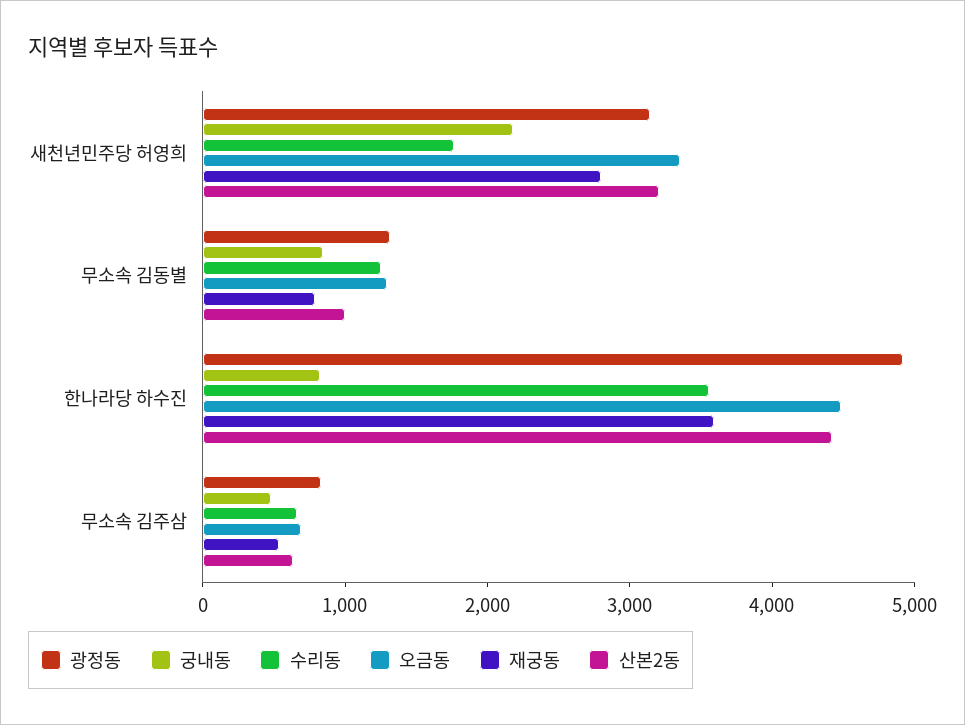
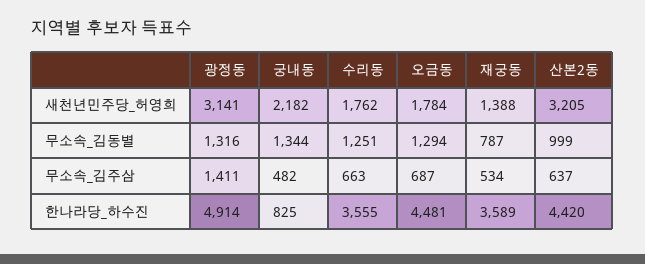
오금동, 새천년민주당 허영희: 3400 -> 1784
재궁동, 새천년민주당 허영희: 2800 -> 1388
궁내동, 무소속 김동별: 800 -> 1344
광정동, 무소속 김주삼: 800 -> 1411

